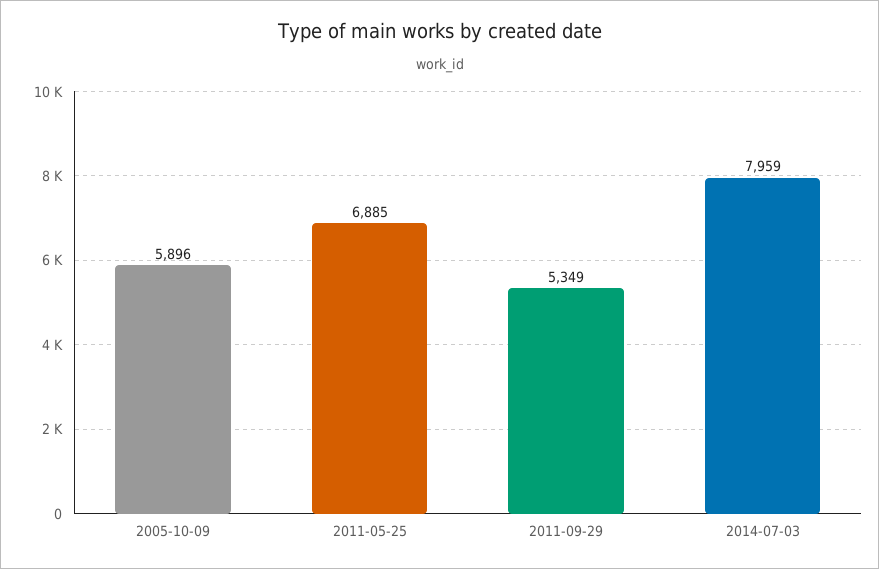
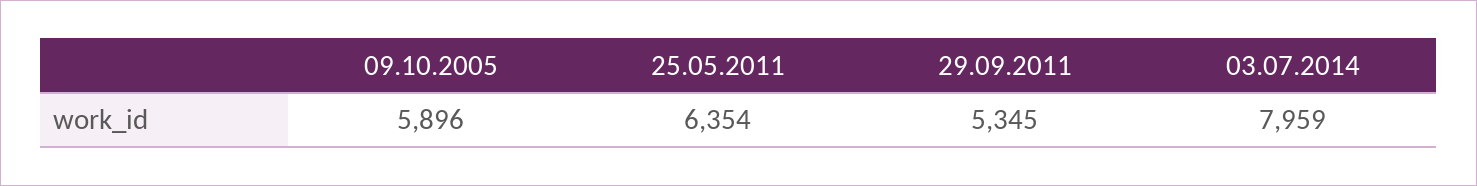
2011-05-25: 6885 -> 6354
2011-09-29: 5349 -> 5345

